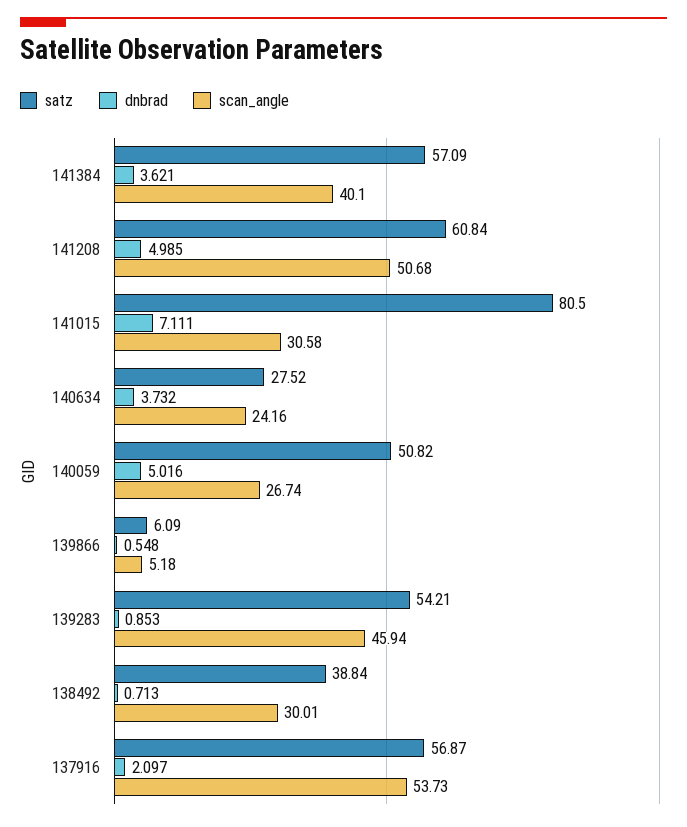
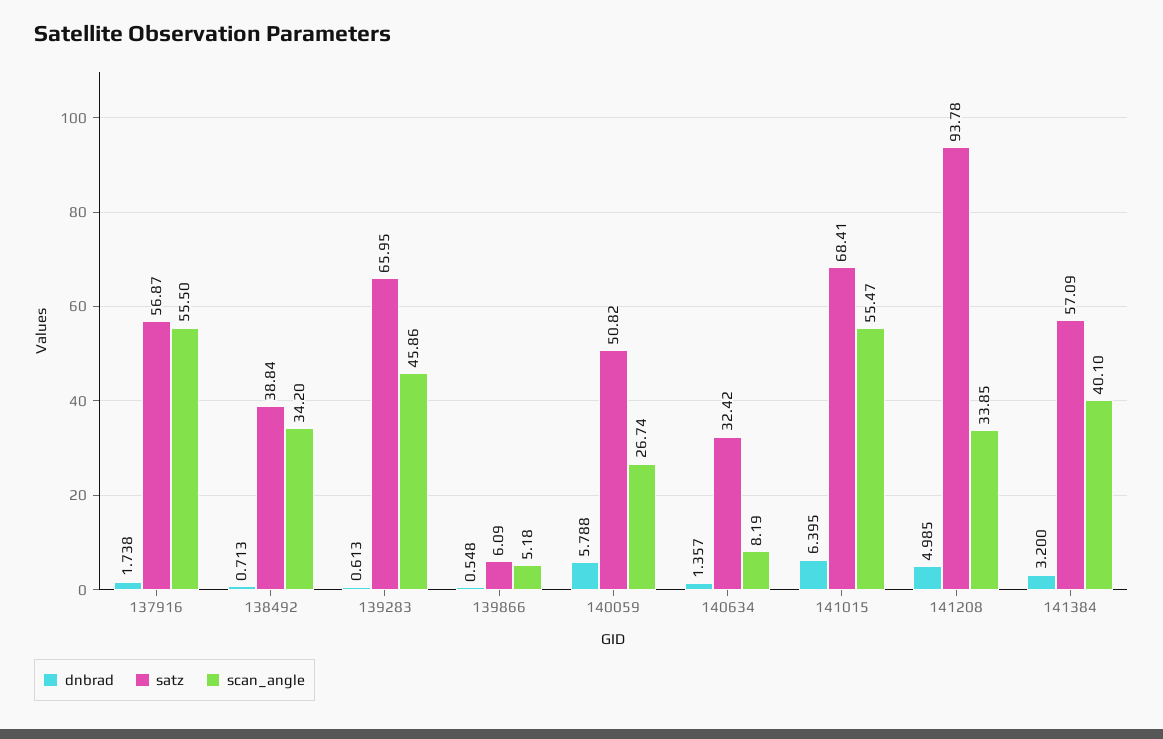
dnbrad, 141384: 3.621 -> 3.2
satz, 141208: 60.84 -> 93.78
scan_angle, 141208: 50.68 -> 33.85
satz, 141015: 80.5 -> 68.41
dnbrad, 141015: 7.111 -> 6.395
scan_angle, 141015: 30.58 -> 55.47
satz, 140634: 27.52 -> 32.42
dnbrad, 140634: 3.732 -> 1.357
scan_angle, 140634: 24.16 -> 8.19
dnbrad, 140059: 5.016 -> 5.788
satz, 139283: 54.21 -> 65.95
dnbrad, 139283: 0.853 -> 0.613
scan_angle, 139283: 45.94 -> 45.86
scan_angle, 138492: 30.01 -> 34.2
dnbrad, 137916: 2.097 -> 1.738
scan_angle, 137916: 53.73 -> 55.5

